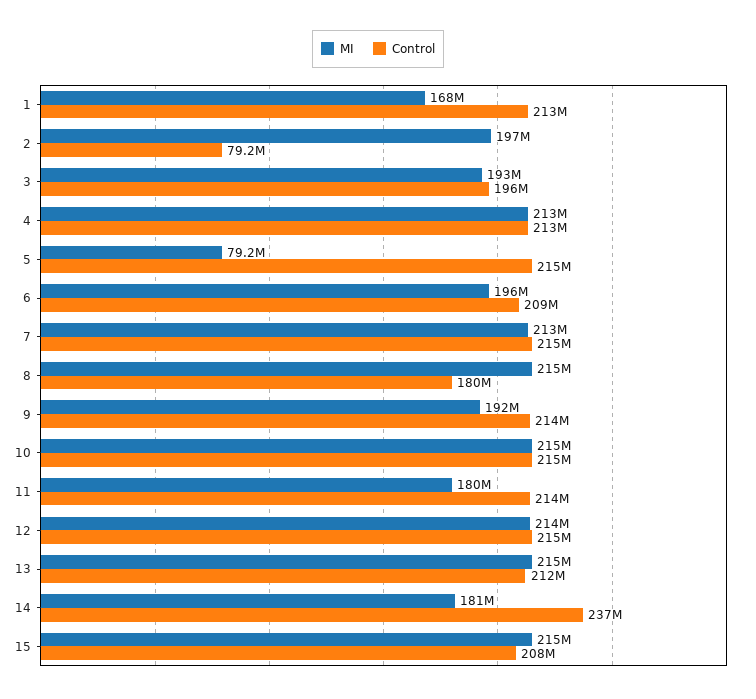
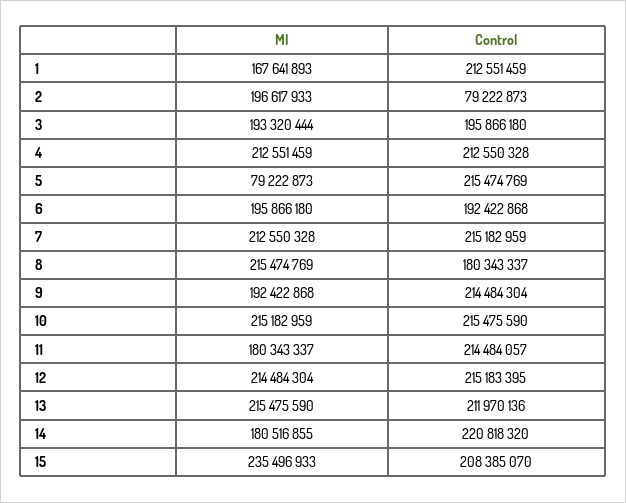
Control, 6: 209000000 -> 192422868
Control, 14: 237000000 -> 220818320
MI, 15: 215000000 -> 235496933

